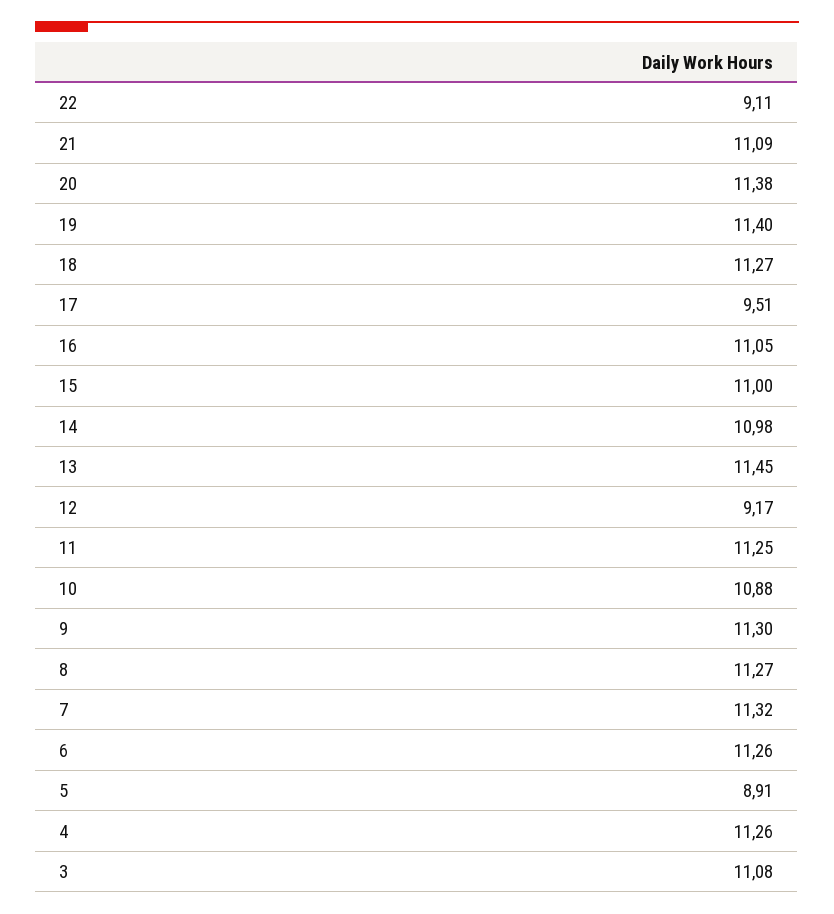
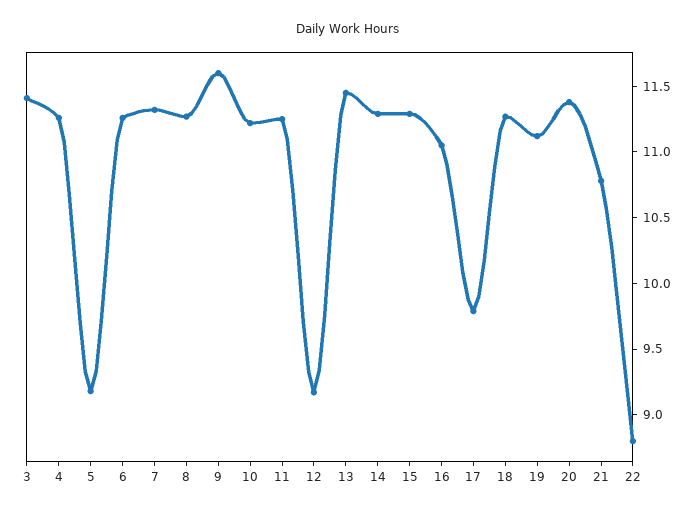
22: 9.11 -> 8.8
21: 11.09 -> 10.8
19: 11.4 -> 11.1
17: 9.51 -> 9.8
15: 11 -> 11.3
14: 10.98 -> 11.3
10: 10.88 -> 11.2
9: 11.3 -> 11.6
5: 8.91 -> 9.2
3: 11.08 -> 11.4

